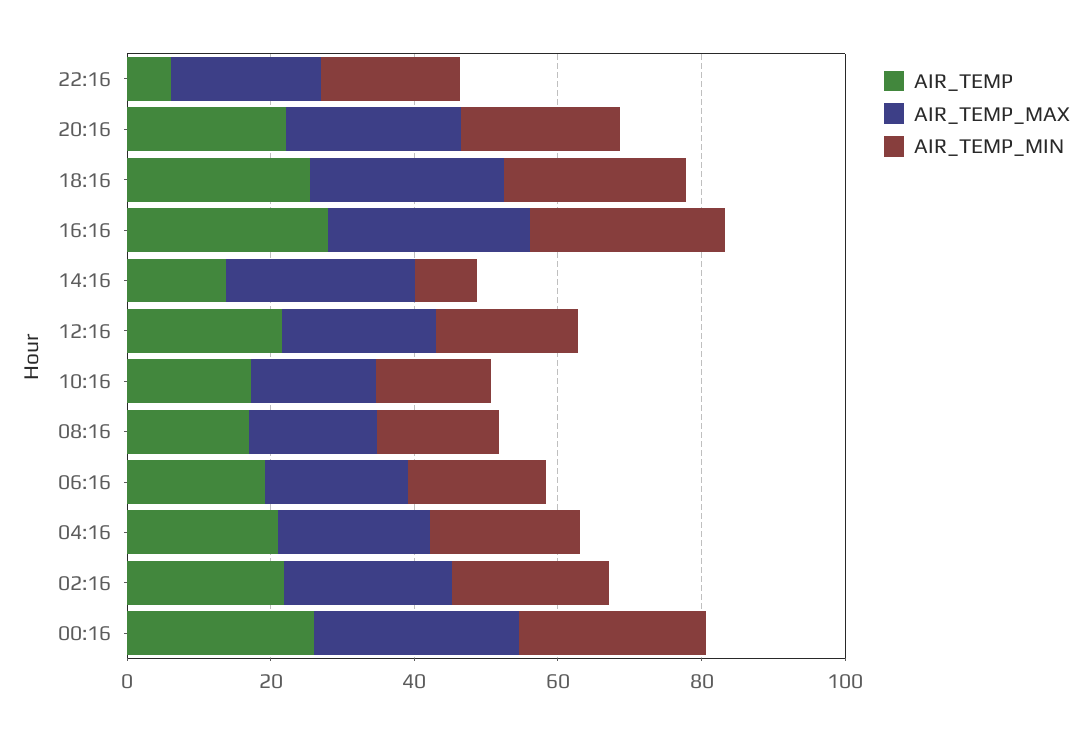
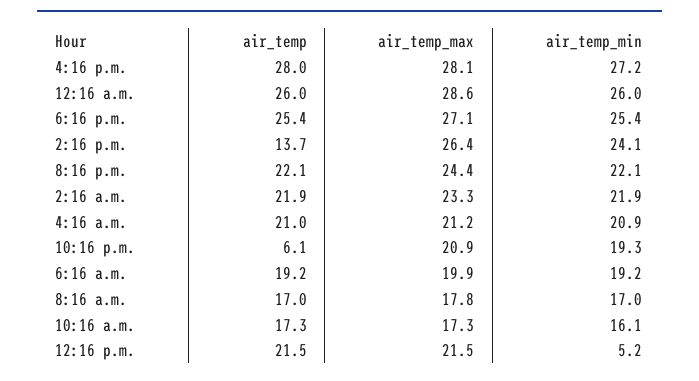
AIR_TEMP_MIN, 14:16: 10 -> 24.1
AIR_TEMP_MIN, 12:16: 20 -> 5.2

